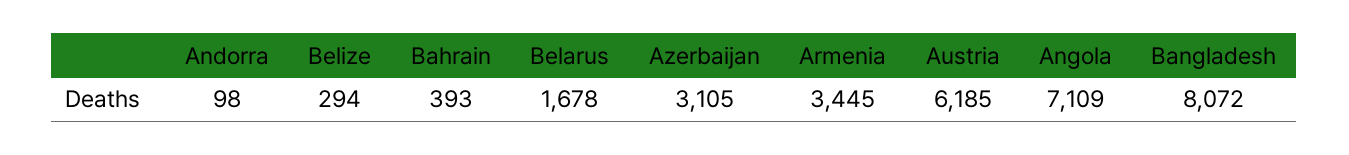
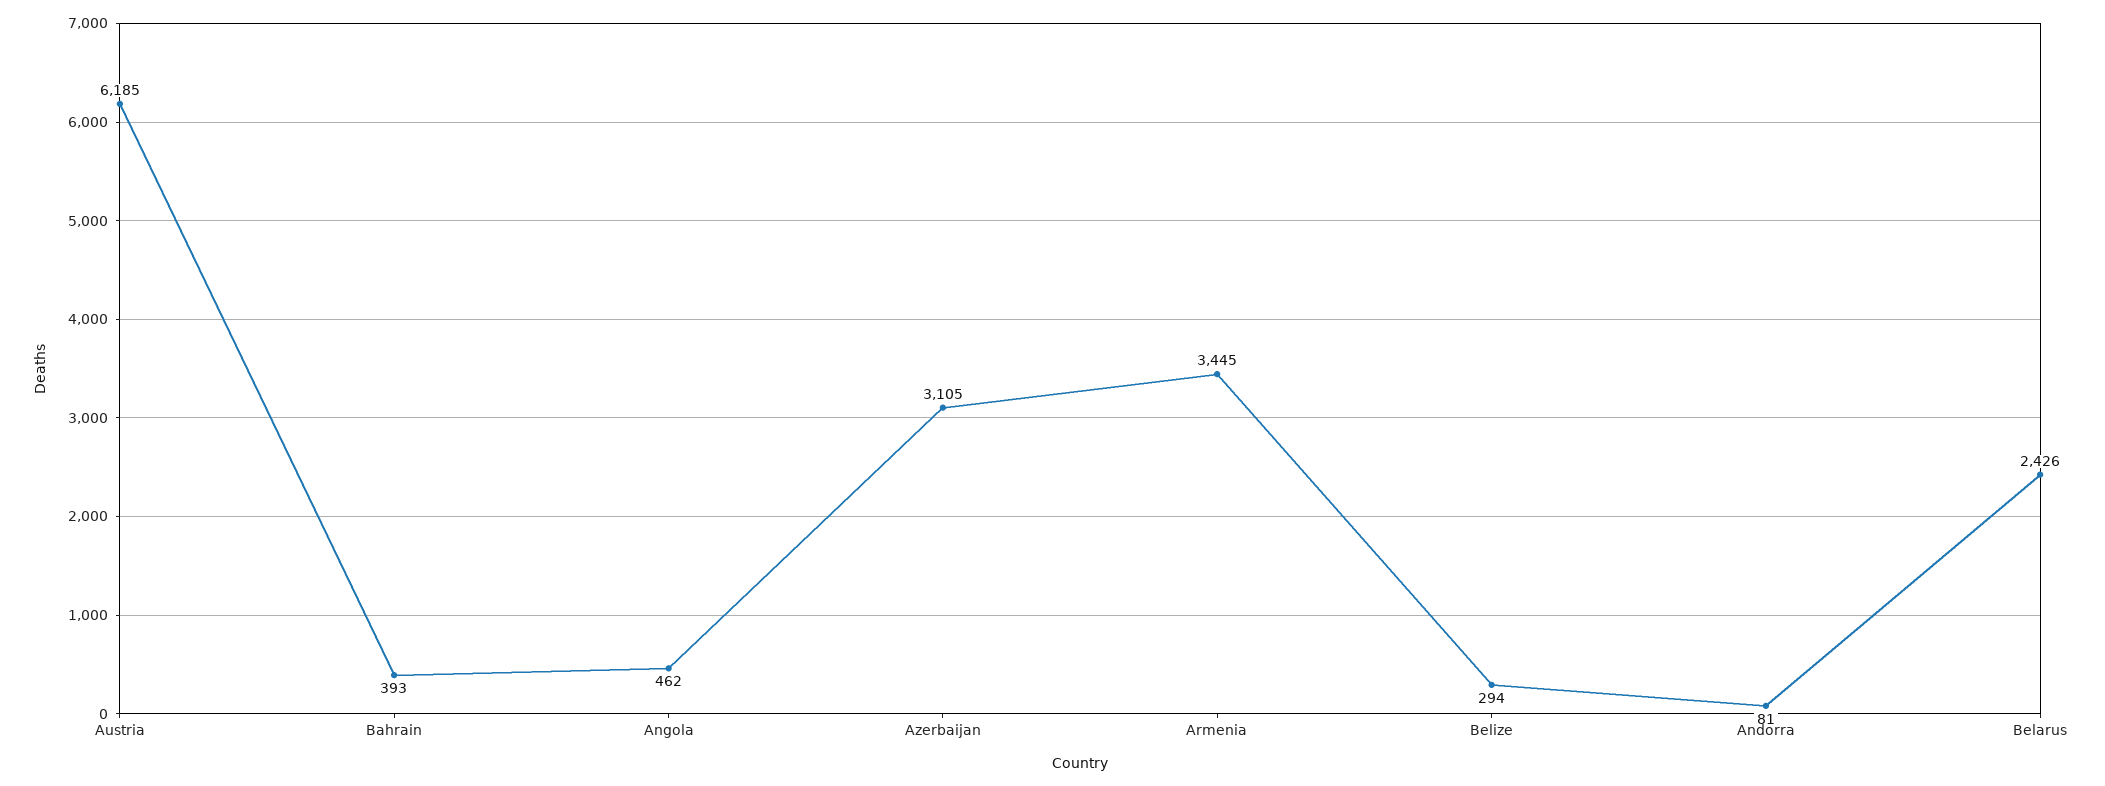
Andorra: 98 -> 81
Belarus: 1678 -> 2426
Angola: 7109 -> 462
Bangladesh: 8072 -> none

